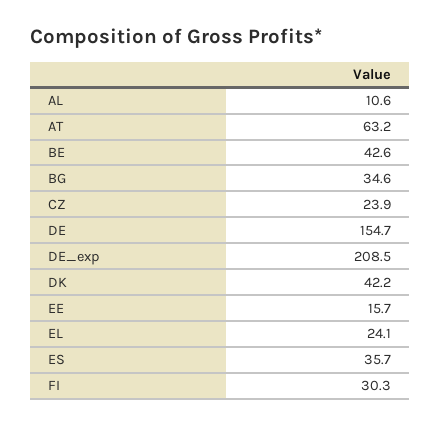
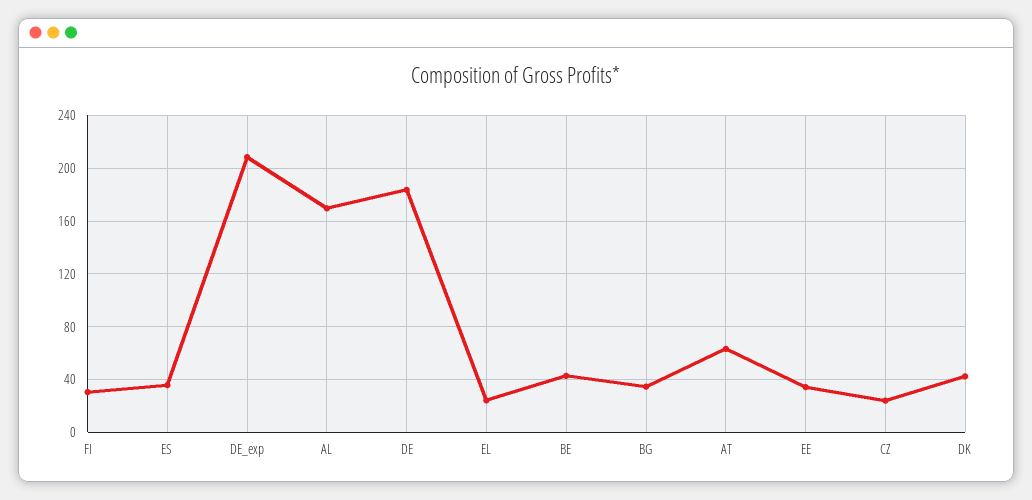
AL: 10.6 -> 170
DE: 154.7 -> 185
EE: 15.7 -> 35

